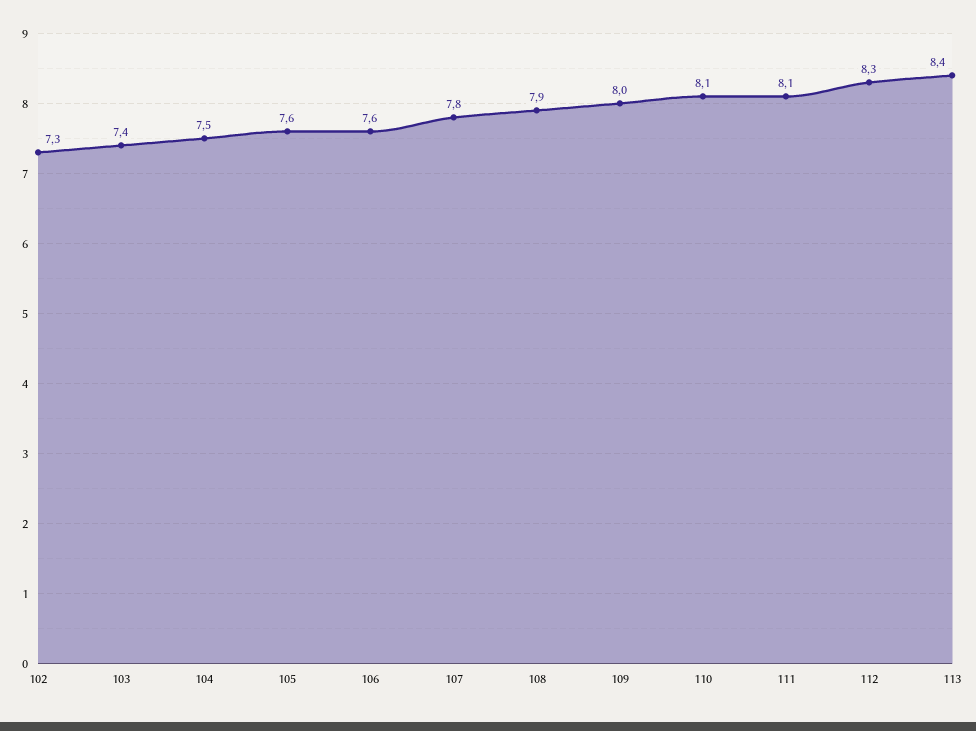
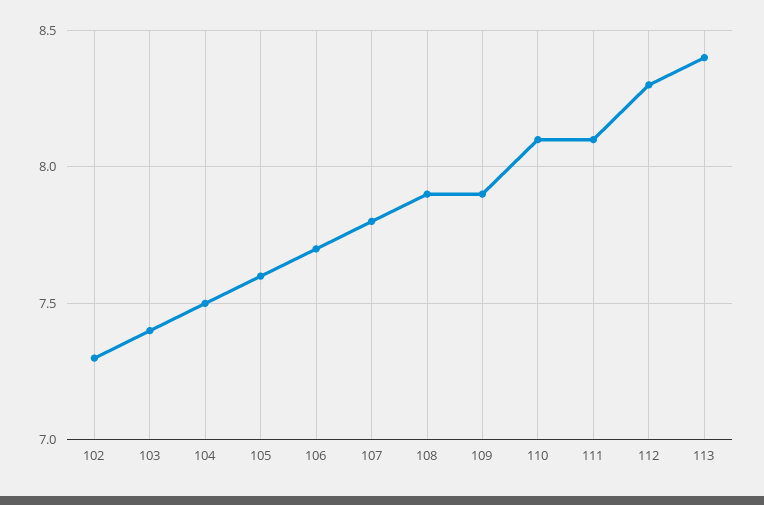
106: 7.6 -> 7.7
109: 8 -> 7.9

